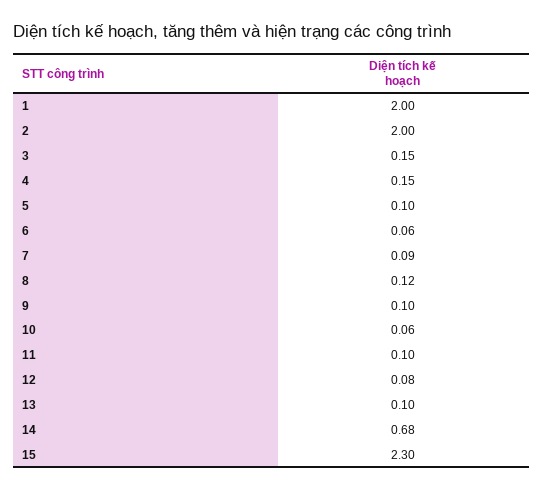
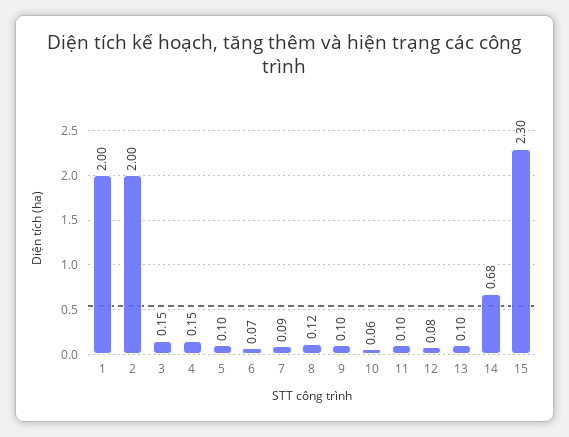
6: 0.06 -> 0.07

